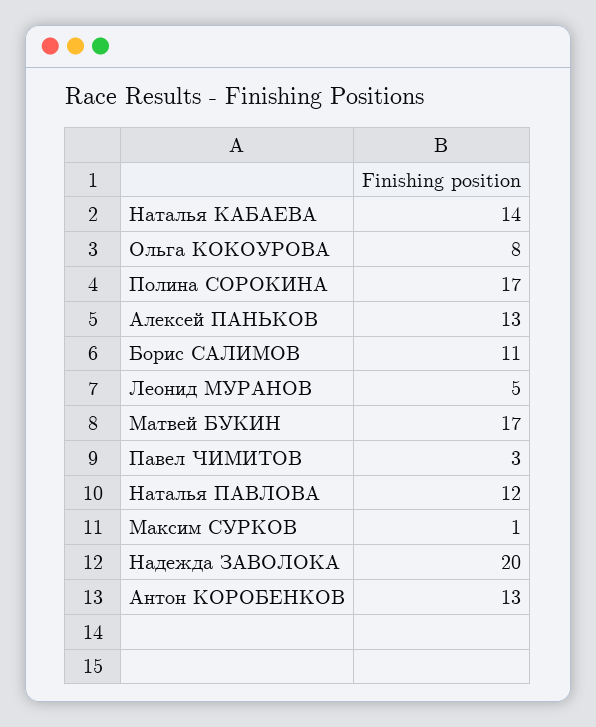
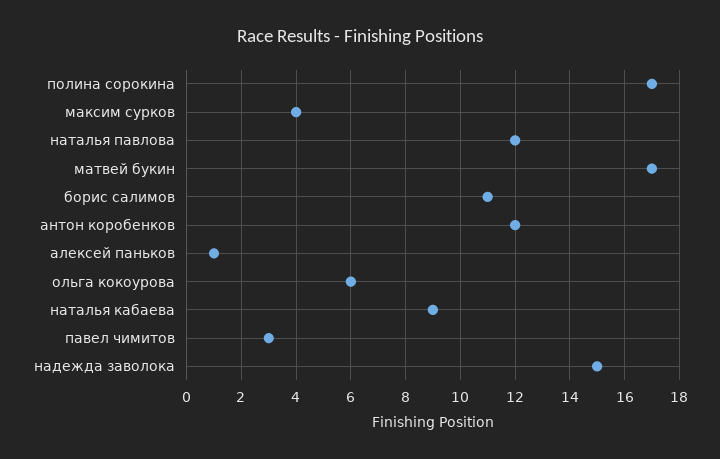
Наталья КАБАЕВА: 14 -> 9
Ольга КОКОУРОВА: 8 -> 6
Алексей ПАНЬКОВ: 13 -> 1
Леонид МУРАНОВ: 5 -> none
Максим СУРКОВ: 1 -> 4
Надежда ЗАВОЛОКА: 20 -> 15
Антон КОРОБЕНКОВ: 13 -> 12

